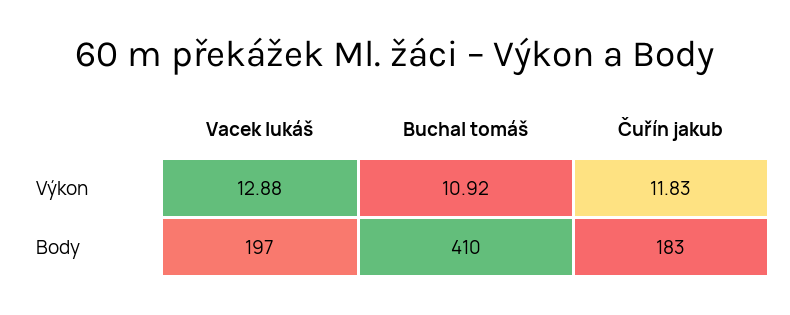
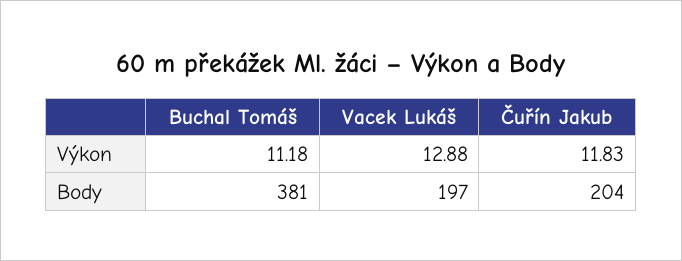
Buchal tomáš, Výkon: 10.92 -> 11.18
Buchal tomáš, Body: 410 -> 381
Čuřín jakub, Body: 183 -> 204

